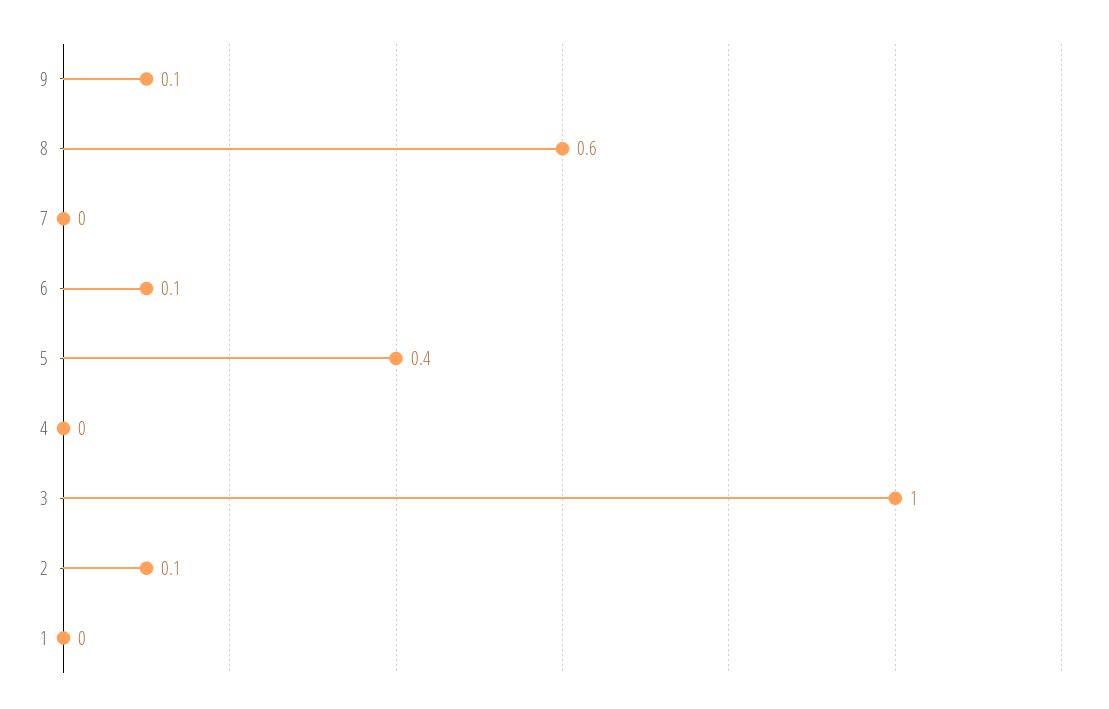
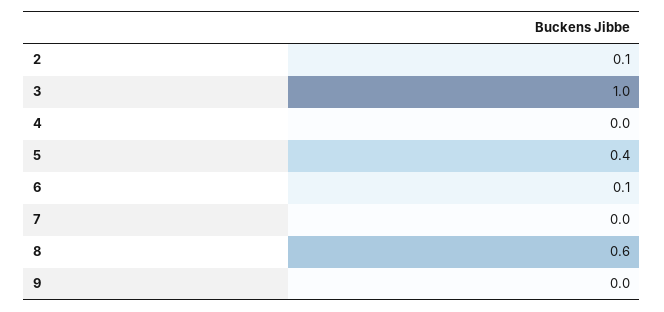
9: 0.1 -> 0
1: 0 -> none

